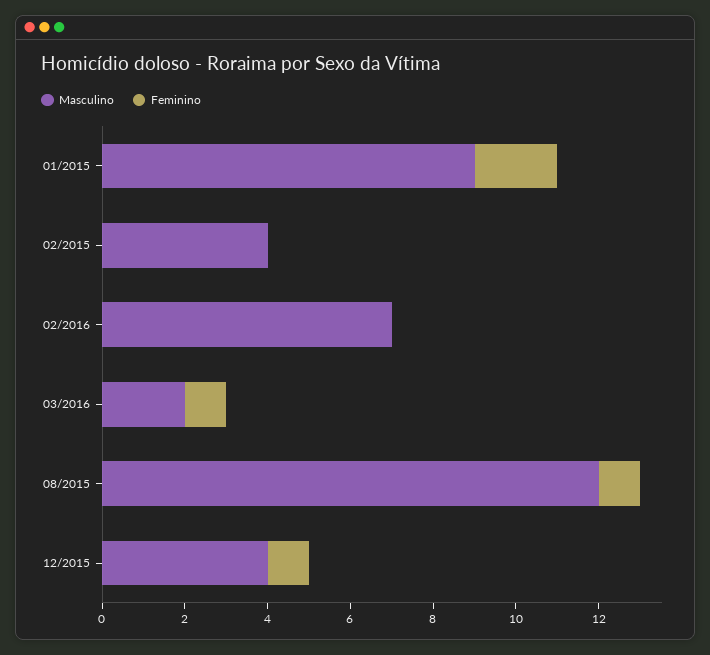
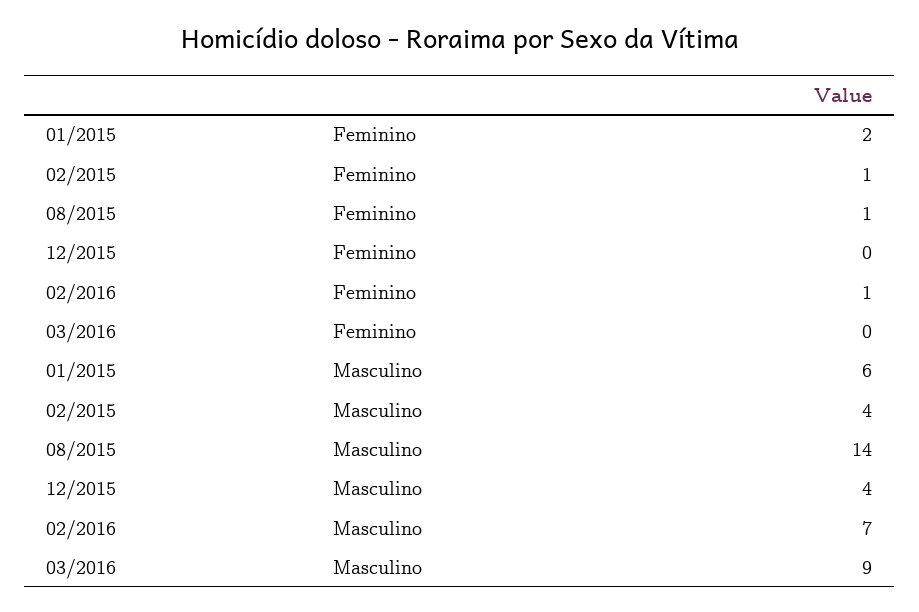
Masculino, 01/2015: 9 -> 6
Feminino, 02/2015: 0 -> 1
Feminino, 02/2016: 0 -> 1
Masculino, 03/2016: 2 -> 9
Feminino, 03/2016: 1 -> 0
Masculino, 08/2015: 12 -> 14
Feminino, 12/2015: 1 -> 0

